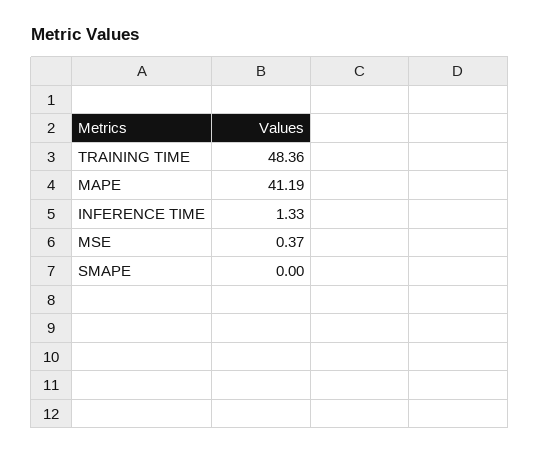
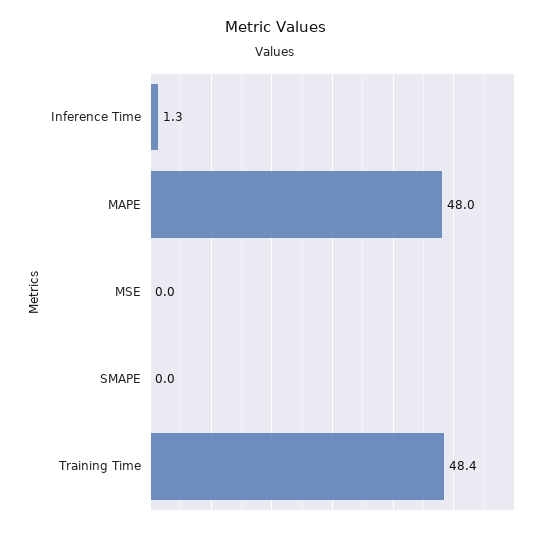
MAPE: 41.19 -> 48
MSE: 0.37 -> 0

